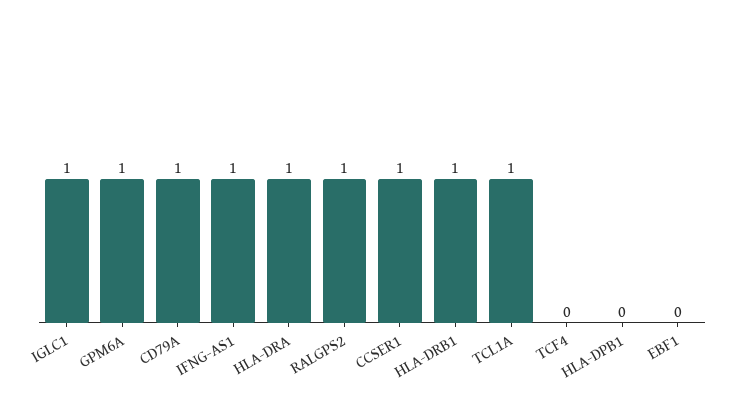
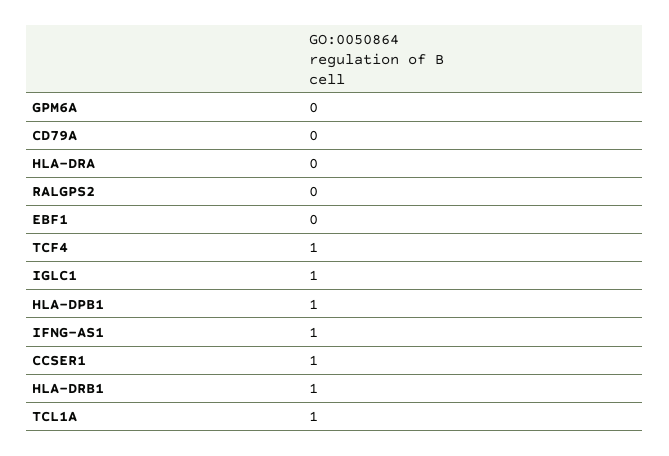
GPM6A: 1 -> 0
CD79A: 1 -> 0
HLA-DRA: 1 -> 0
RALGPS2: 1 -> 0
TCF4: 0 -> 1
HLA-DPB1: 0 -> 1

